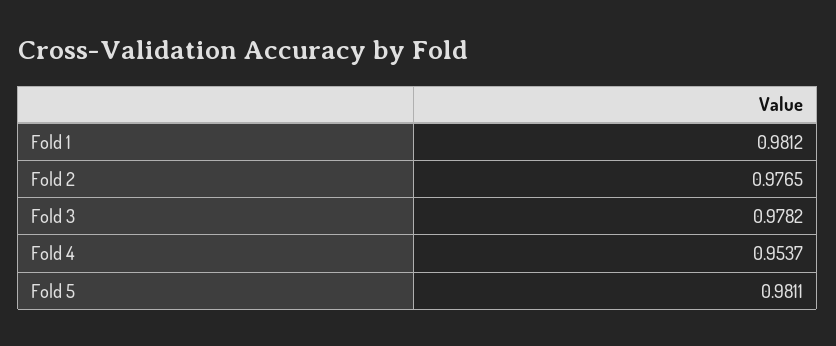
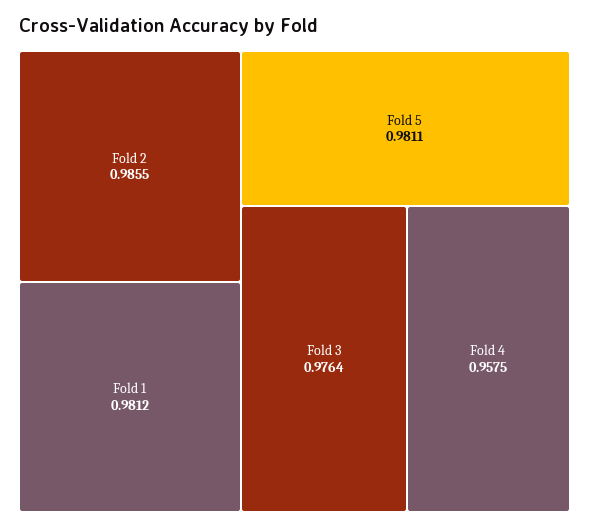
Fold 2: 0.9765 -> 0.9855
Fold 3: 0.9782 -> 0.9764
Fold 4: 0.9537 -> 0.9575

